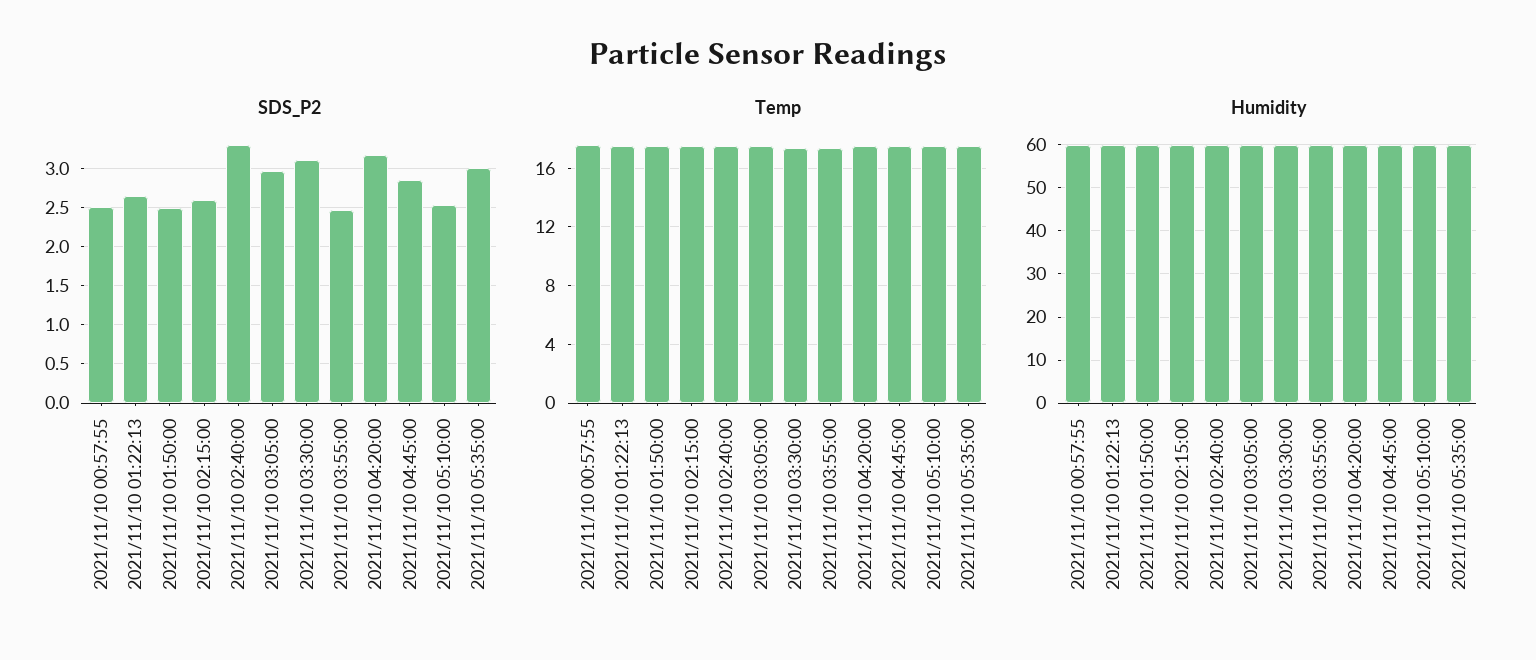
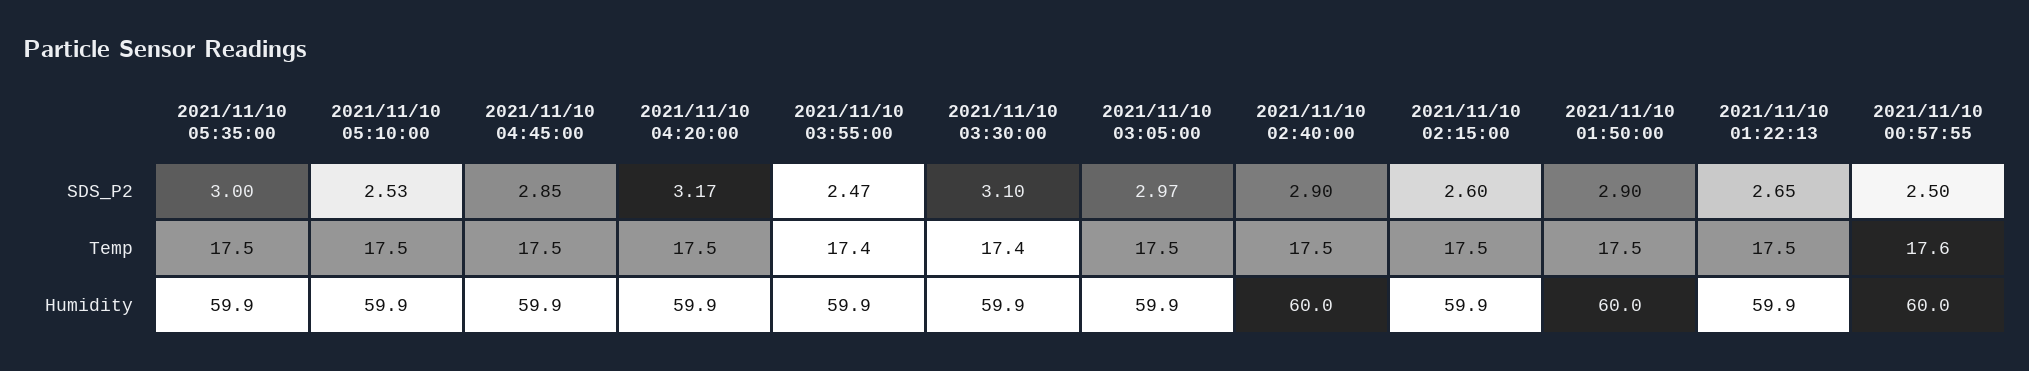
SDS_P2, 2021/11/10 01:50:00: 2.5 -> 2.9
SDS_P2, 2021/11/10 02:40:00: 3.3 -> 2.9

